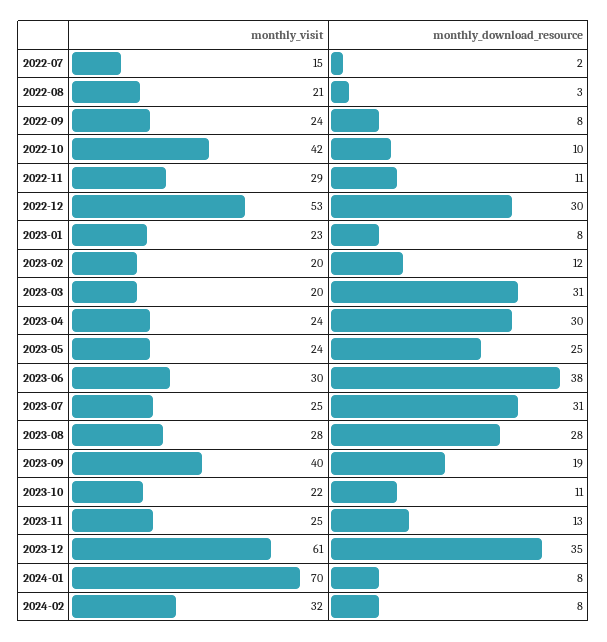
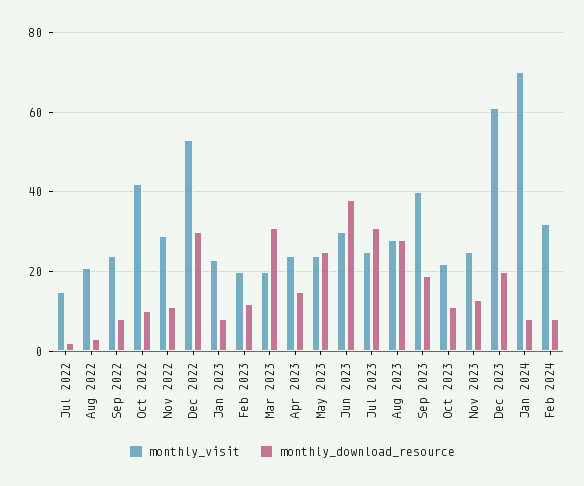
monthly_download_resource, 2023-04: 30 -> 15
monthly_download_resource, 2023-12: 35 -> 20

